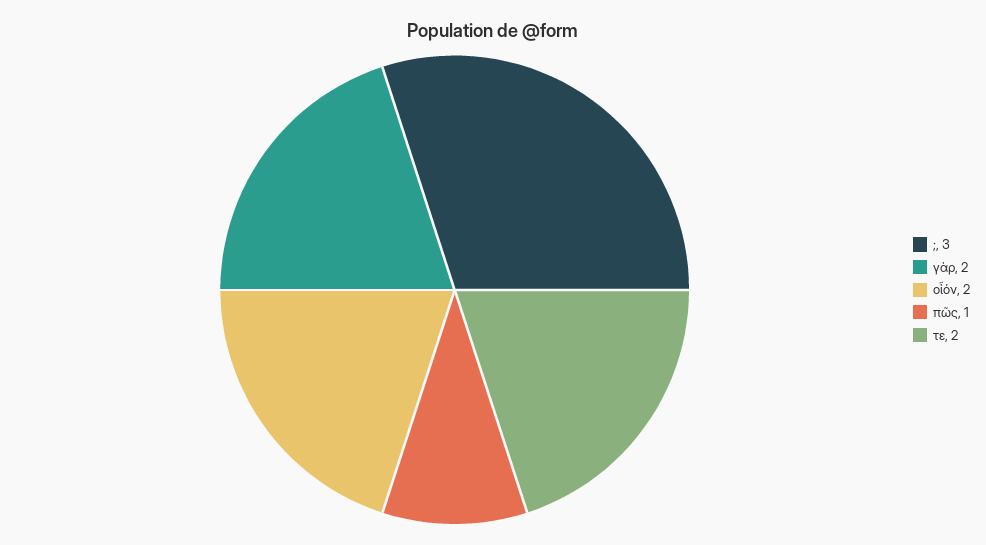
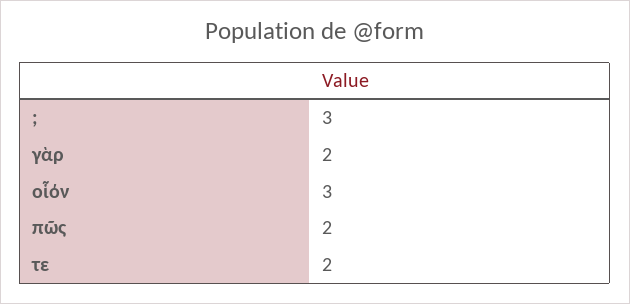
οἷόν: 2 -> 3
πῶς: 1 -> 2

